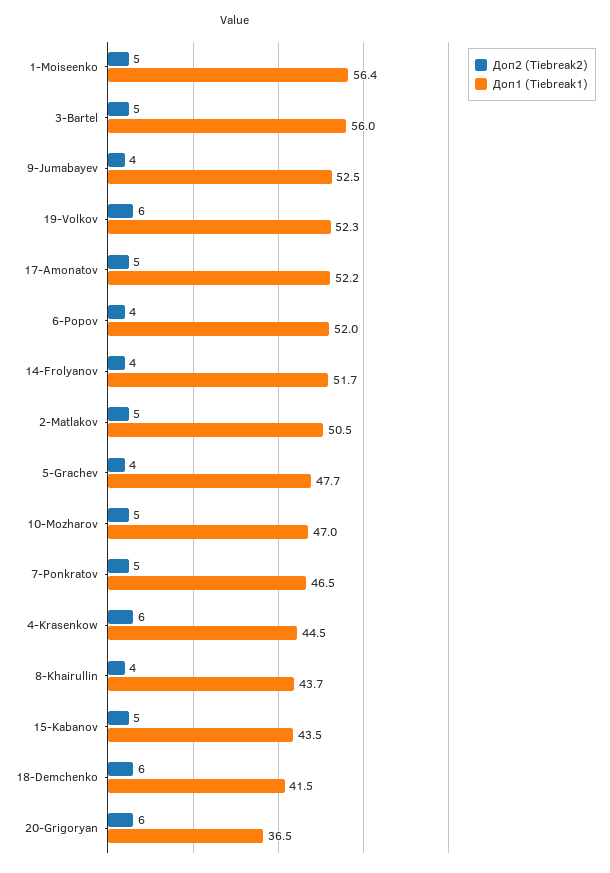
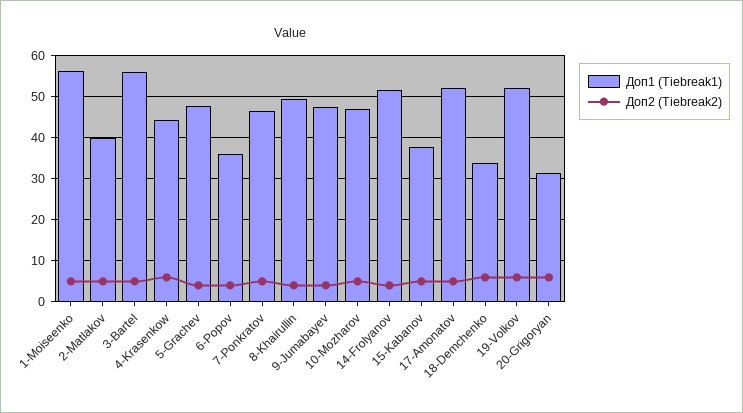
Доп1 (Tiebreak1), 9-Jumabayev: 52.5 -> 48
Доп1 (Tiebreak1), 6-Popov: 52 -> 36
Доп1 (Tiebreak1), 2-Matlakov: 50.5 -> 40
Доп1 (Tiebreak1), 8-Khairullin: 43.7 -> 50
Доп1 (Tiebreak1), 15-Kabanov: 43.5 -> 38
Доп1 (Tiebreak1), 18-Demchenko: 41.5 -> 34
Доп1 (Tiebreak1), 20-Grigoryan: 36.5 -> 32

